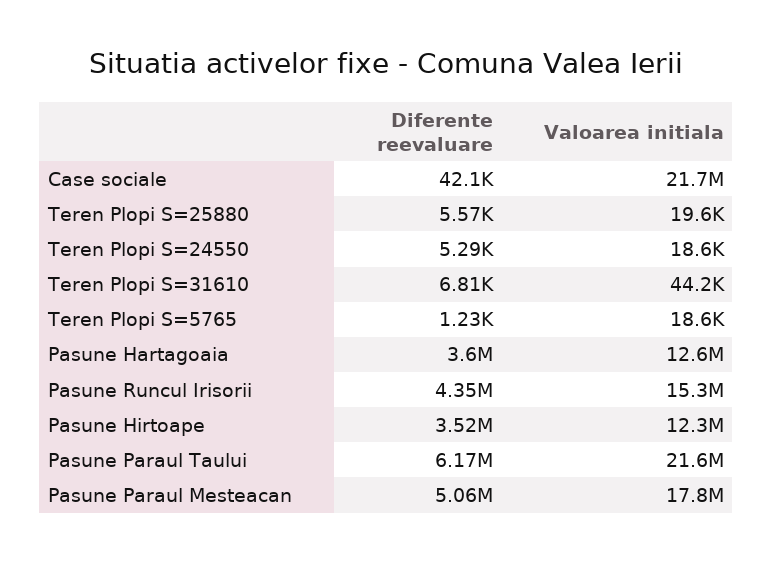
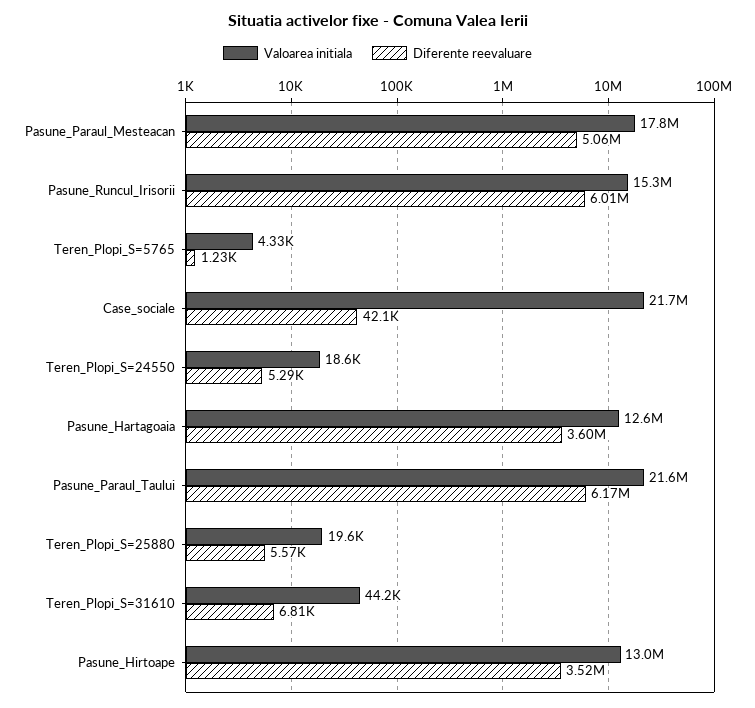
Valoarea initiala, Teren Plopi S=5765: 18600 -> 4330
Diferente reevaluare, Pasune Runcul Irisorii: 4350000 -> 6010000
Valoarea initiala, Pasune Hirtoape: 12300000 -> 13000000

